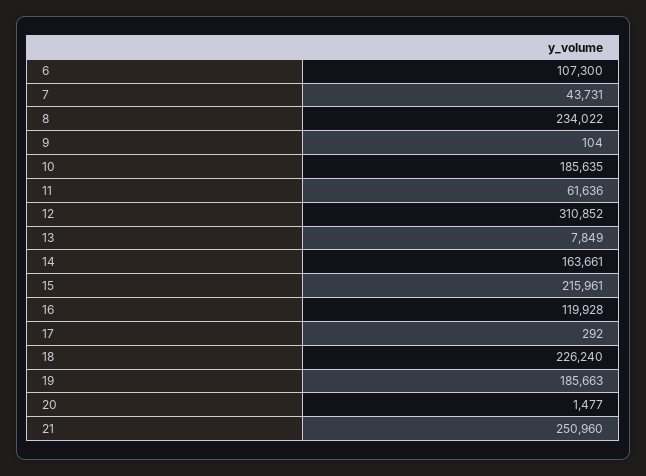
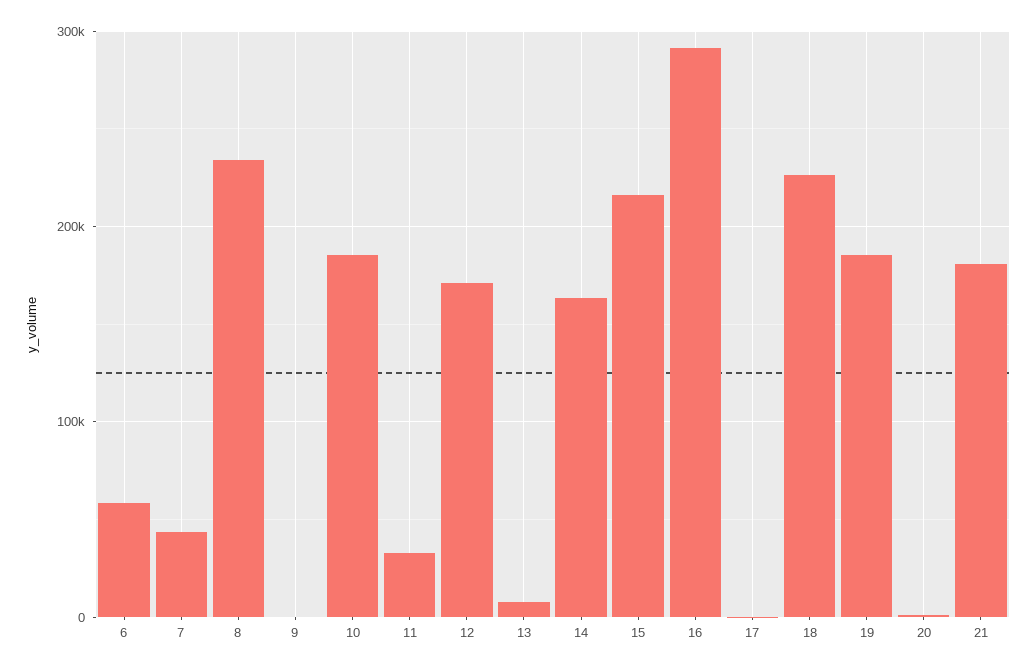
6: 107300 -> 60000
11: 61636 -> 30000
12: 310852 -> 170000
16: 119928 -> 290000
21: 250960 -> 180000

